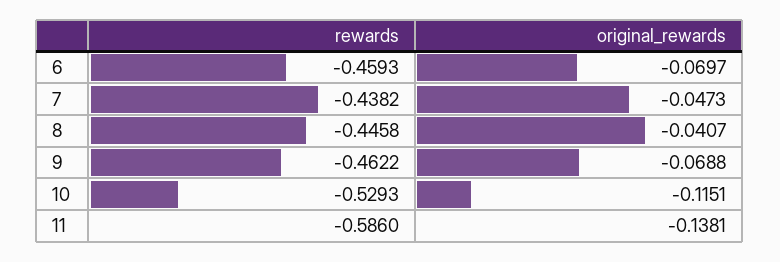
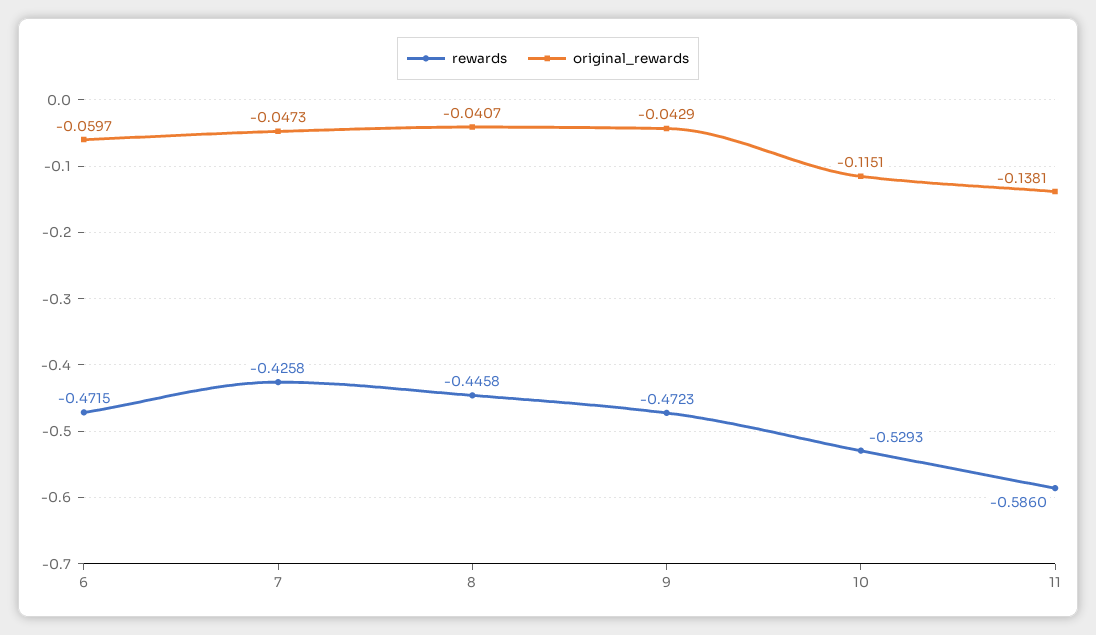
rewards, 6: -0.4593 -> -0.4715
original_rewards, 6: -0.0697 -> -0.0597
rewards, 7: -0.4382 -> -0.4258
rewards, 9: -0.4622 -> -0.4723
original_rewards, 9: -0.0688 -> -0.0429

